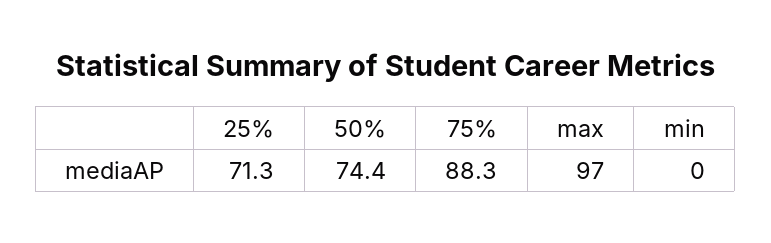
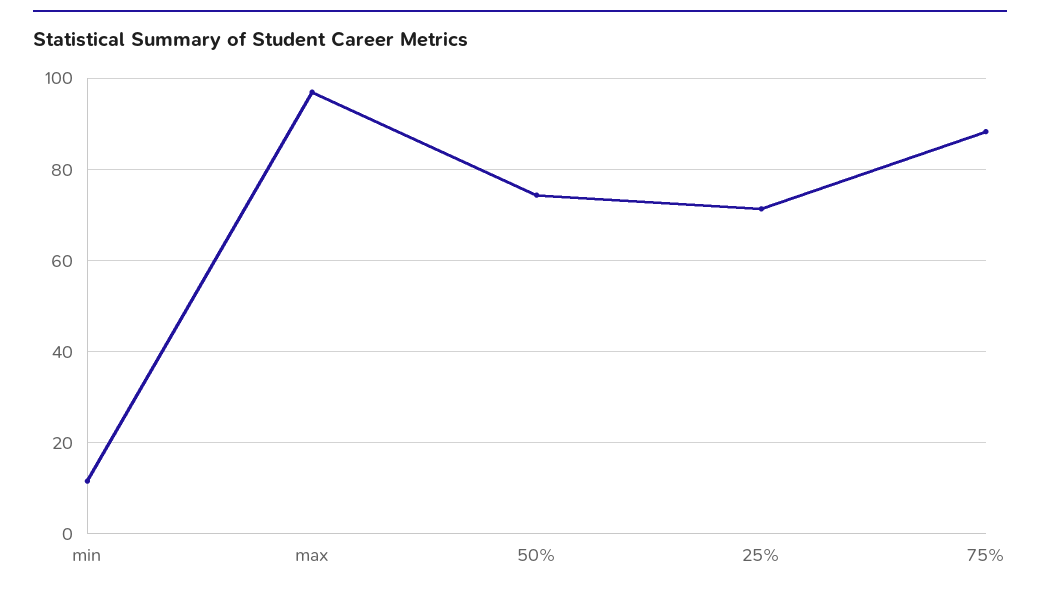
min: 0 -> 12

